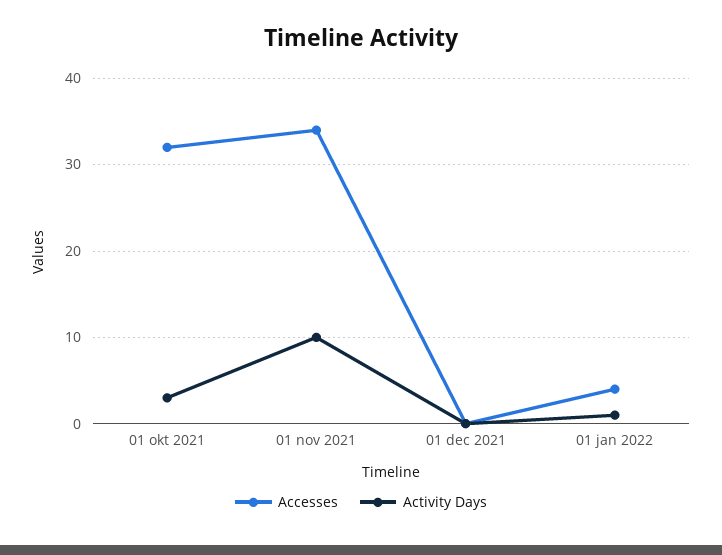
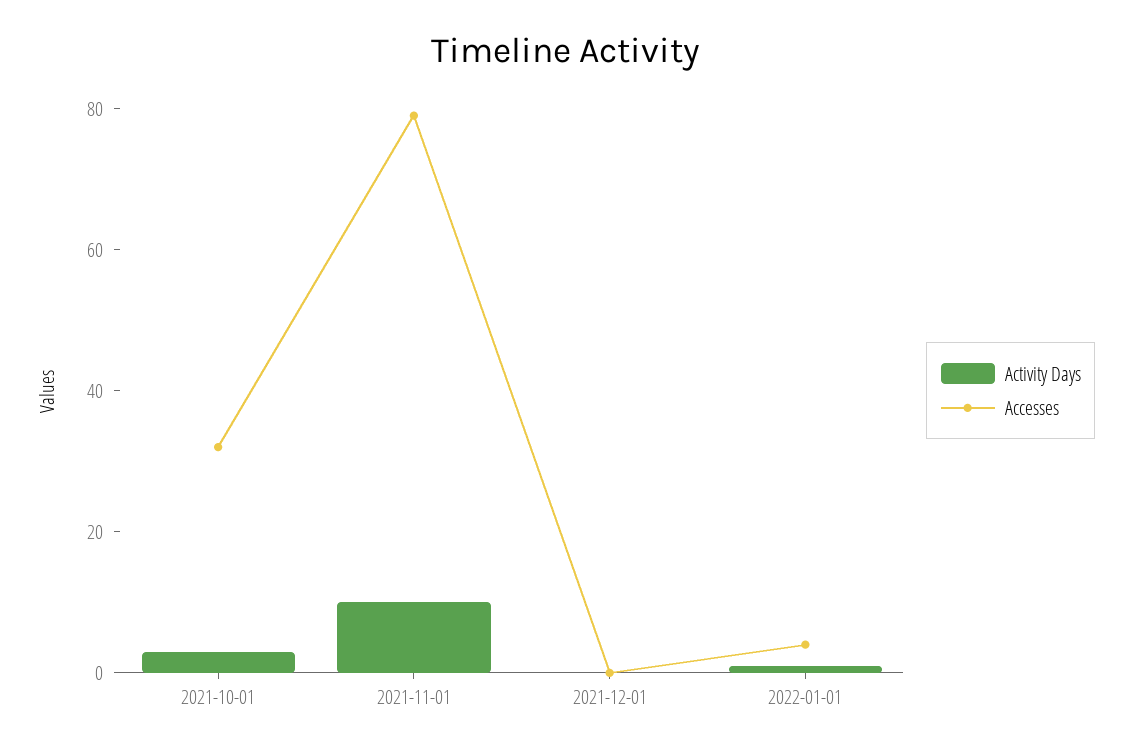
Accesses, 01 nov 2021: 34 -> 80

